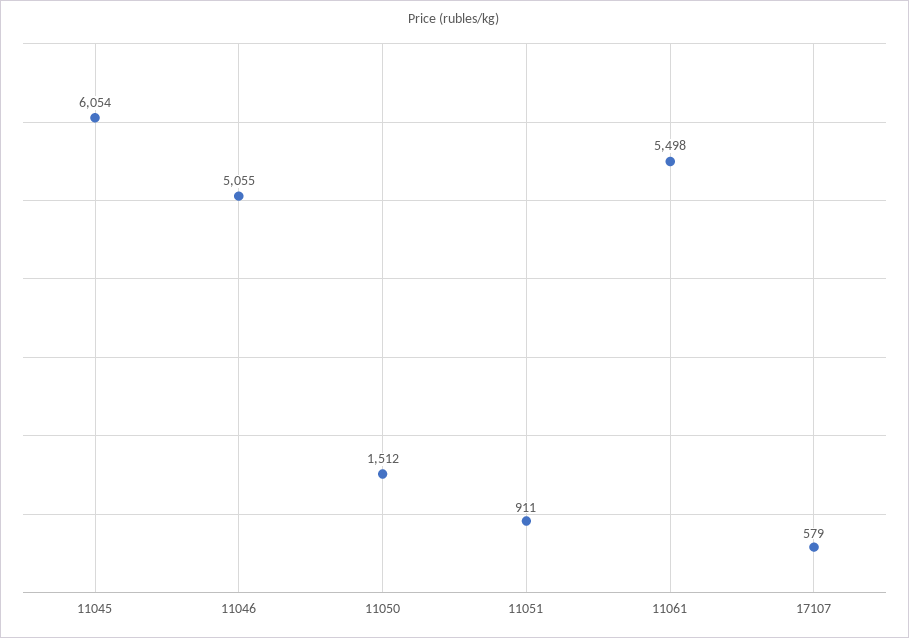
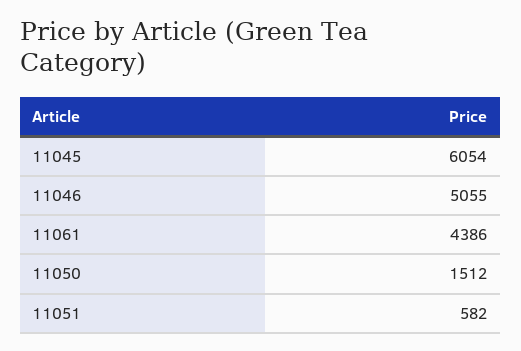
11051: 911 -> 582
11061: 5498 -> 4386
17107: 579 -> none

